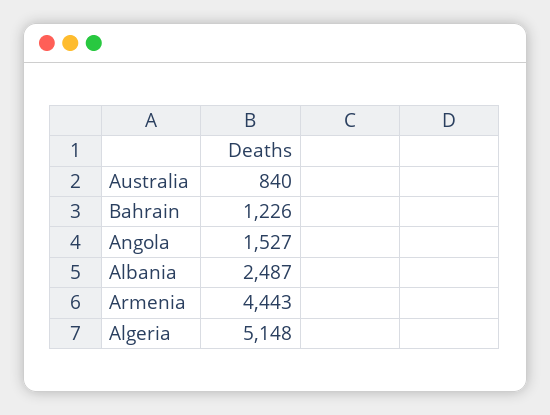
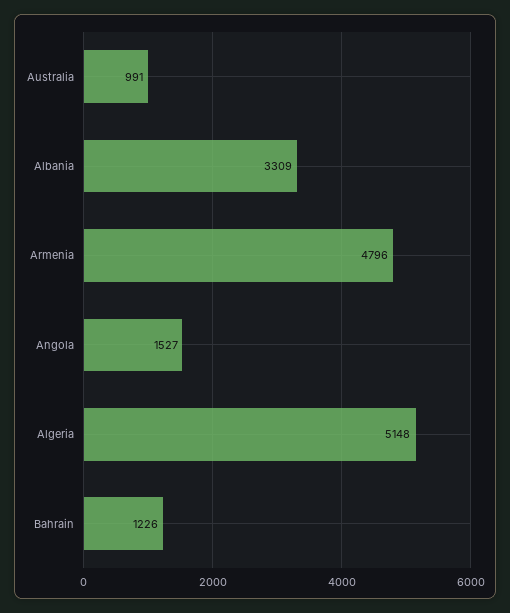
Australia: 840 -> 991
Albania: 2487 -> 3309
Armenia: 4443 -> 4796

